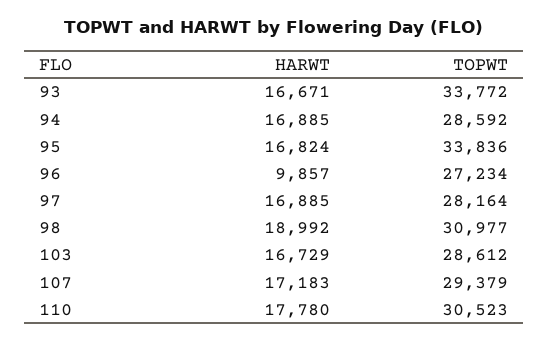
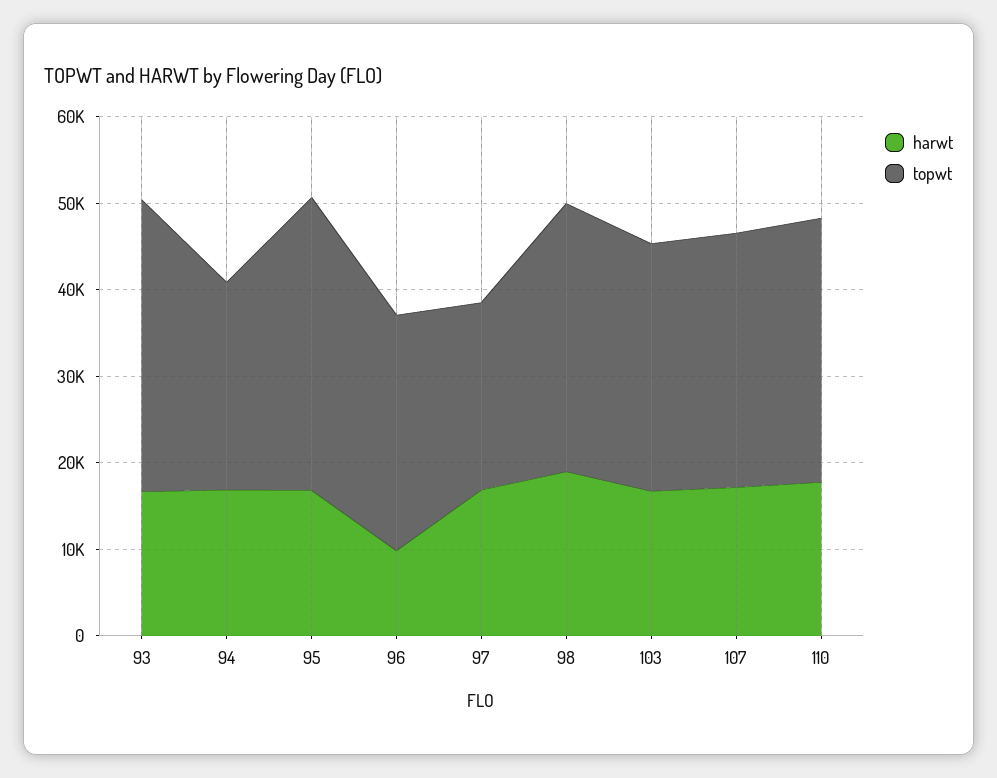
TOPWT, 94: 28592 -> 24000
TOPWT, 97: 28164 -> 22000

